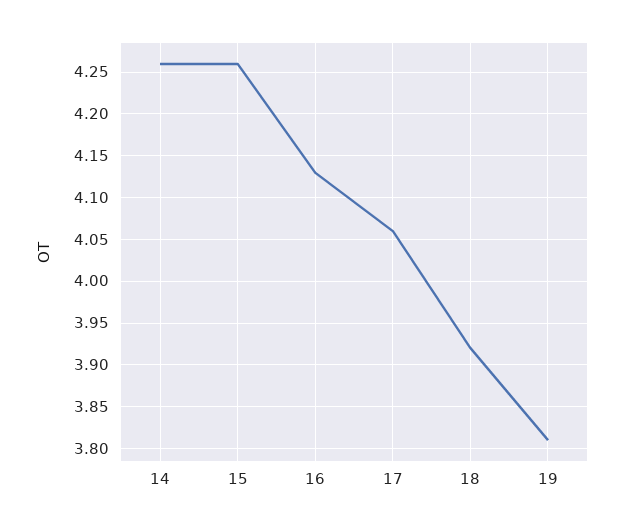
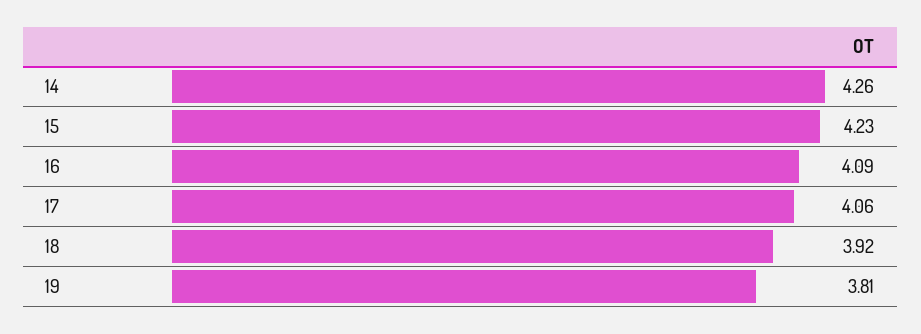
15: 4.26 -> 4.23
16: 4.13 -> 4.09

